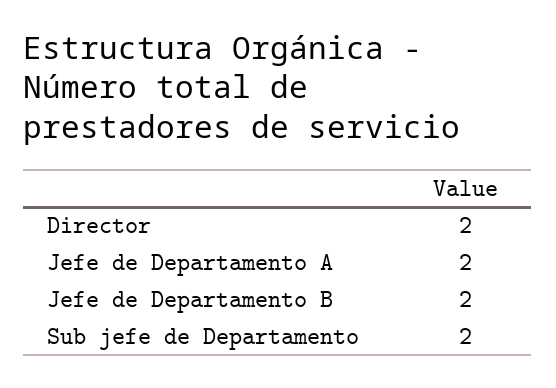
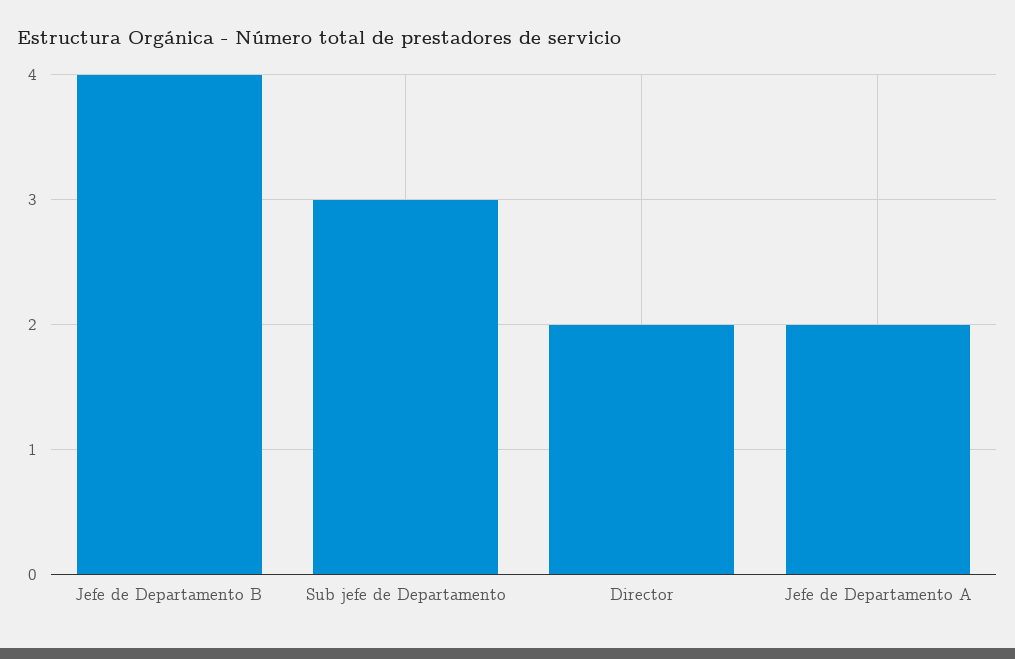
Jefe de Departamento B: 2 -> 4
Sub jefe de Departamento: 2 -> 3

